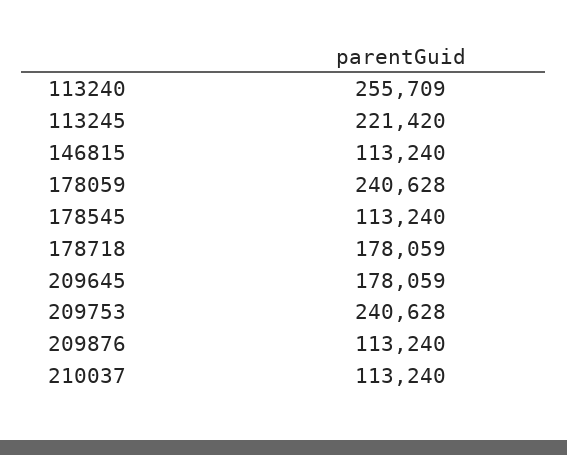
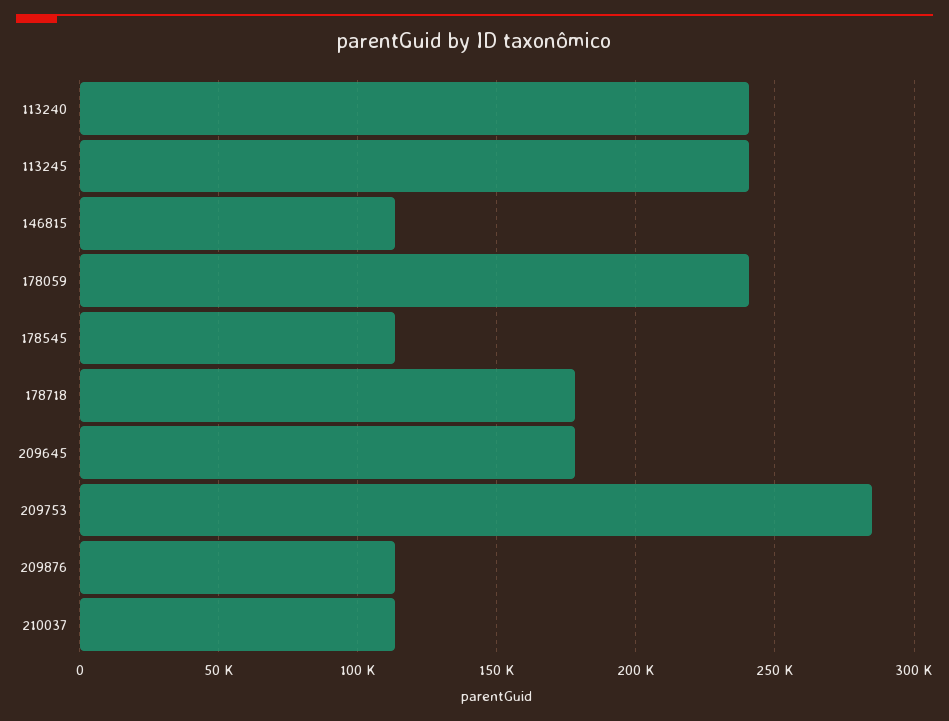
113240: 255709 -> 240000
113245: 221420 -> 240000
209753: 240628 -> 285000

